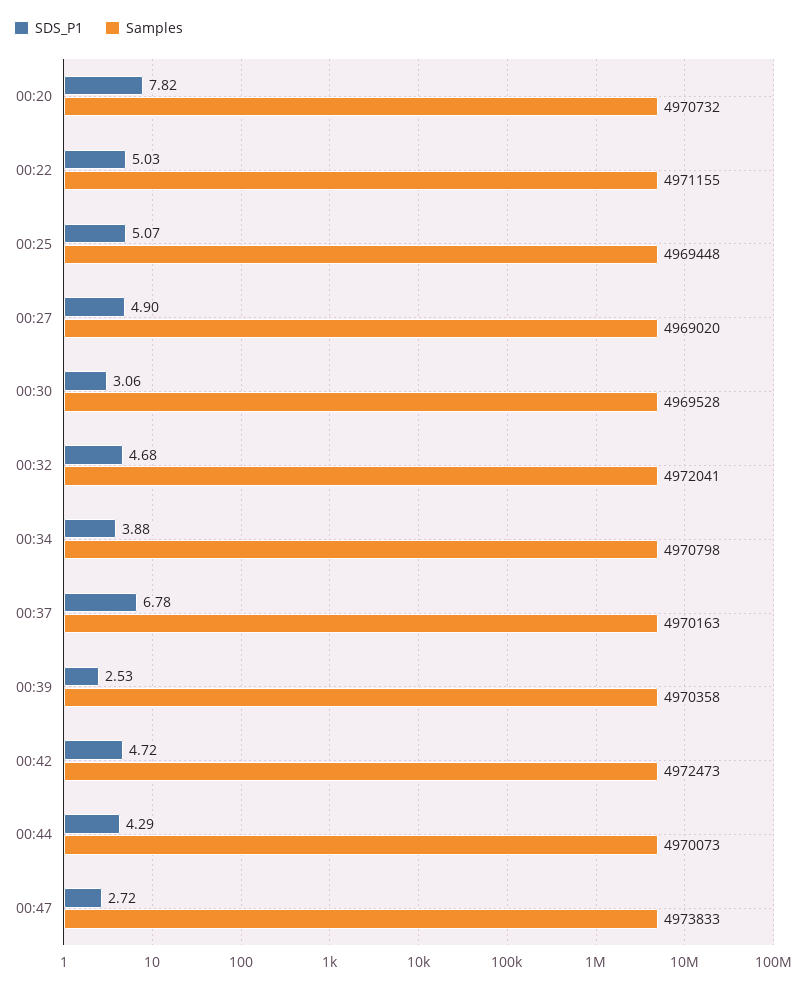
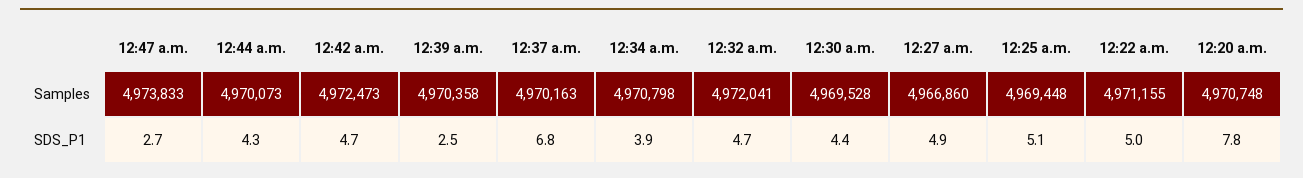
Samples, 00:20: 4970732 -> 4970748
Samples, 00:27: 4969020 -> 4966860
SDS_P1, 00:30: 3.06 -> 4.4

